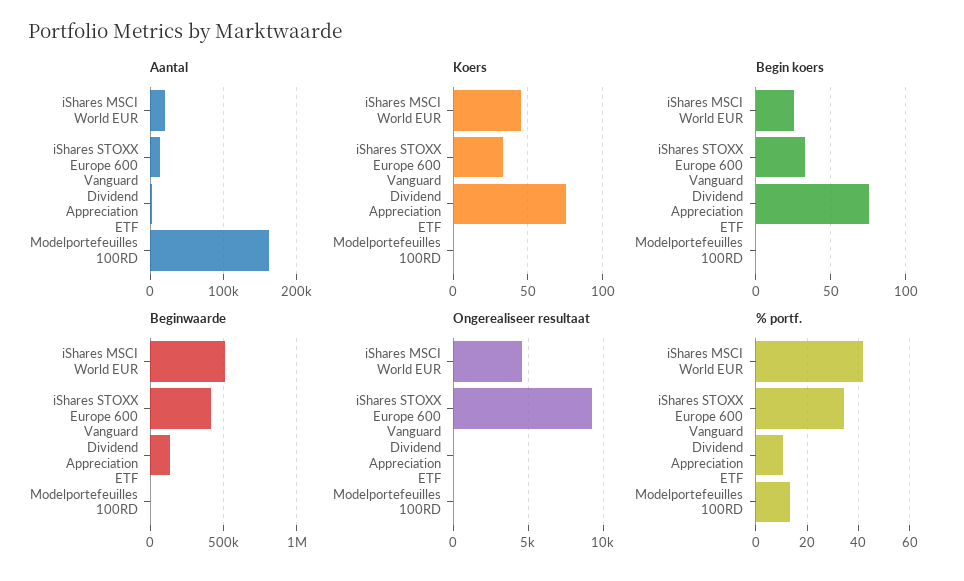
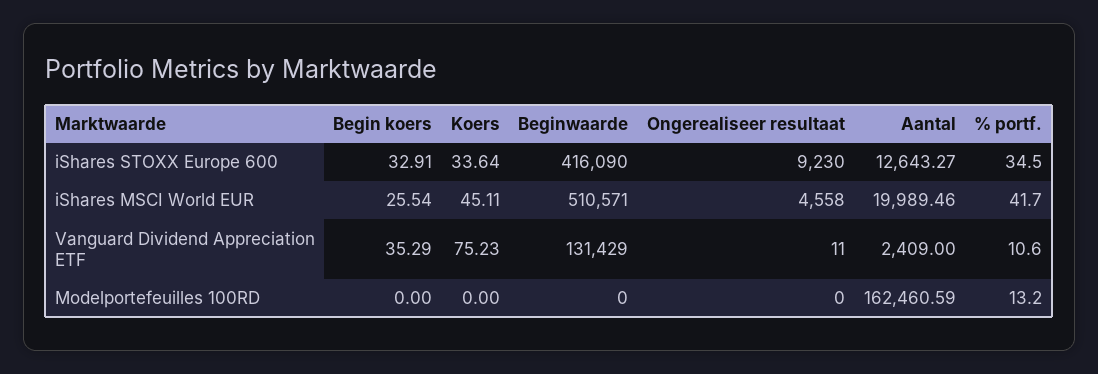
Begin koers, Vanguard Dividend Appreciation ETF: 75 -> 35.29

